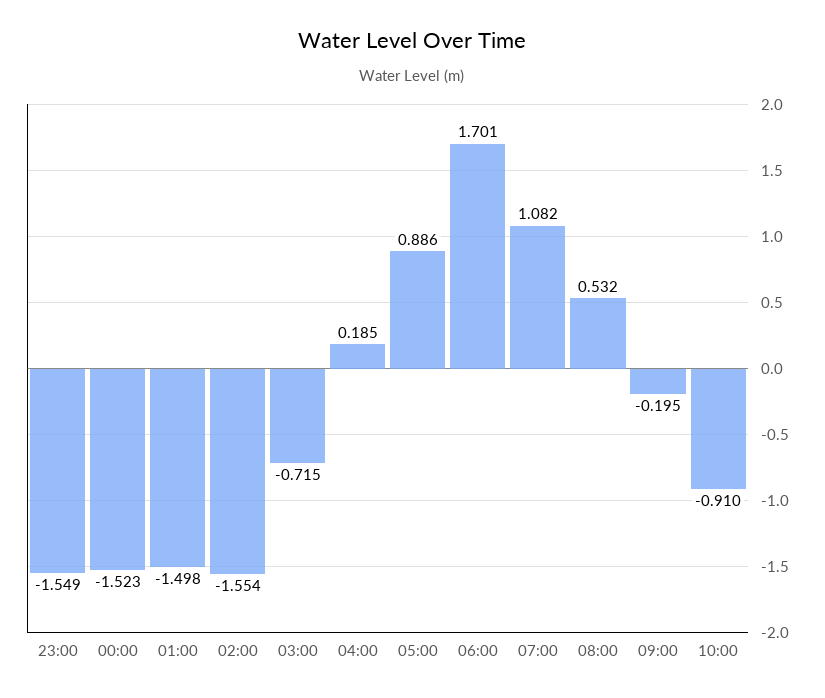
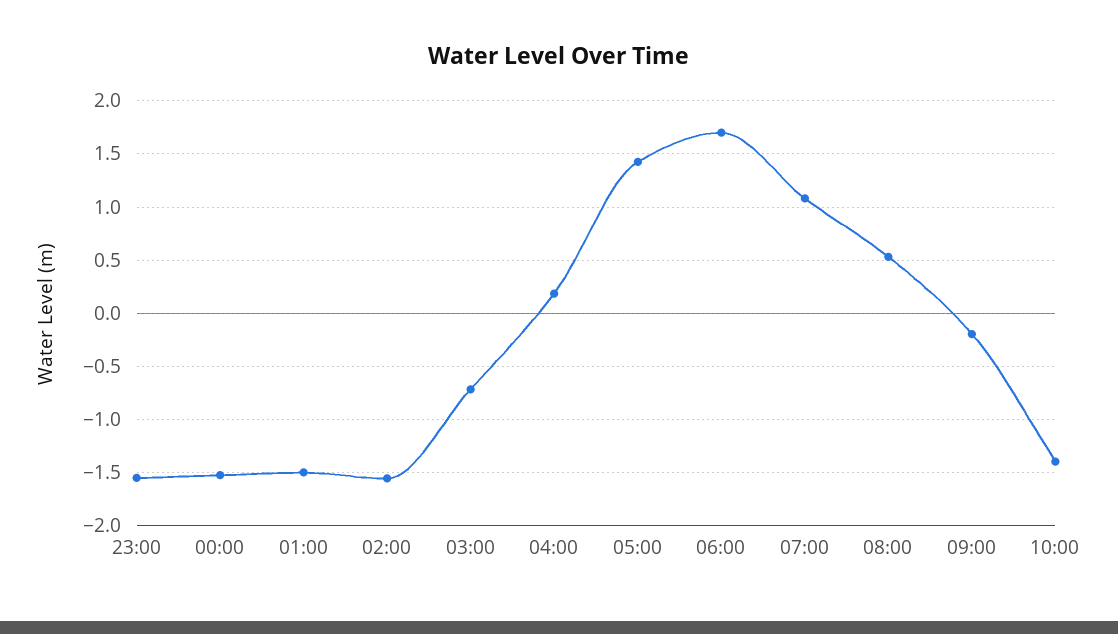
05:00: 0.886 -> 1.4
10:00: -0.91 -> -1.4

